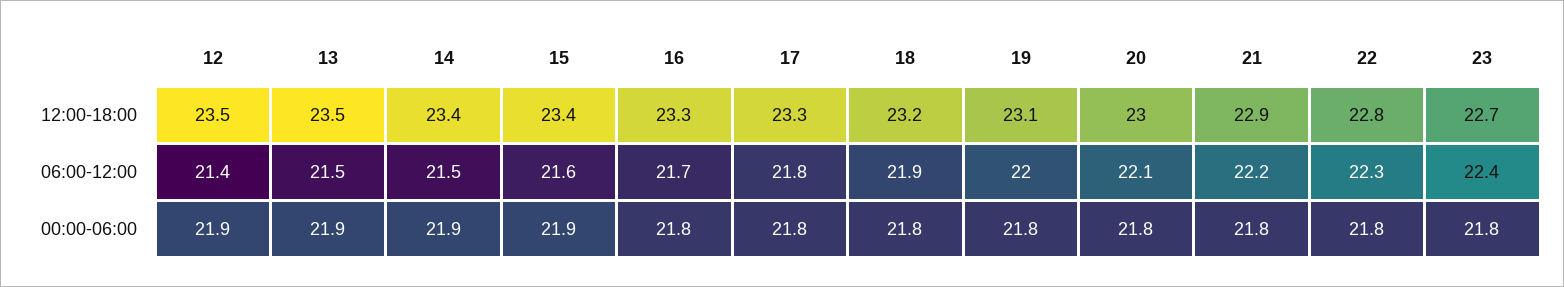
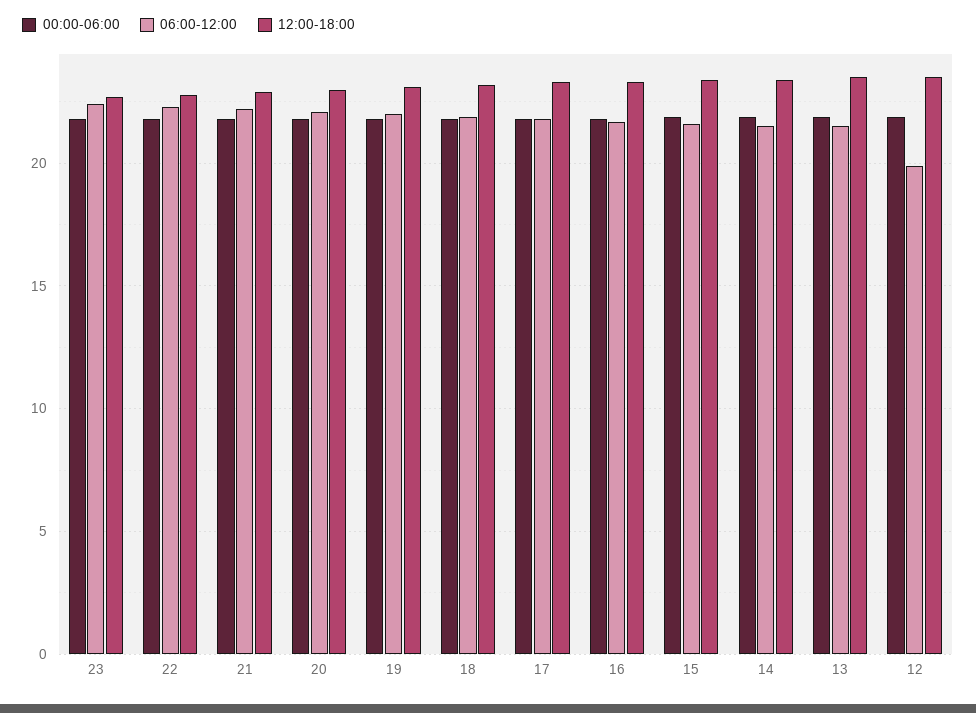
06:00-12:00, 12: 21.4 -> 20

